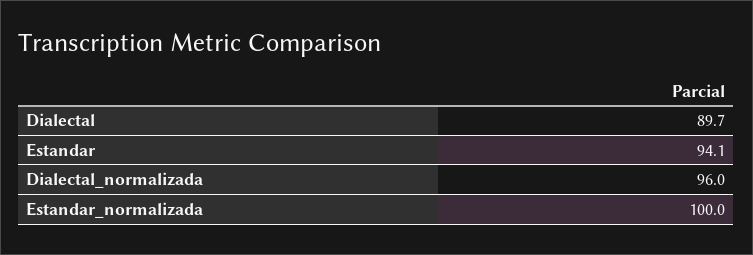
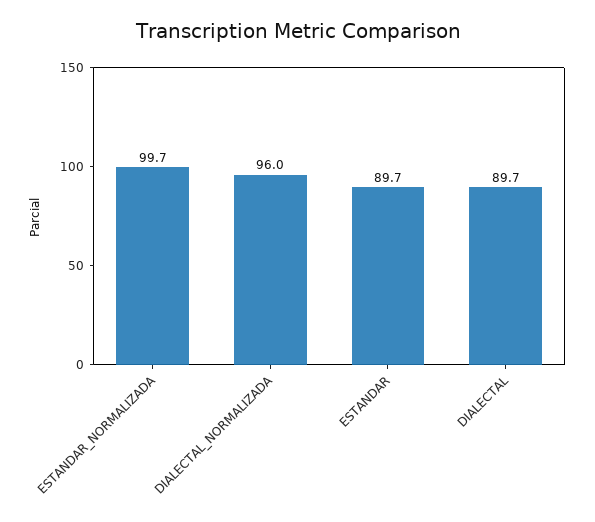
Estandar: 94.1 -> 89.7
Estandar_normalizada: 100 -> 99.7

